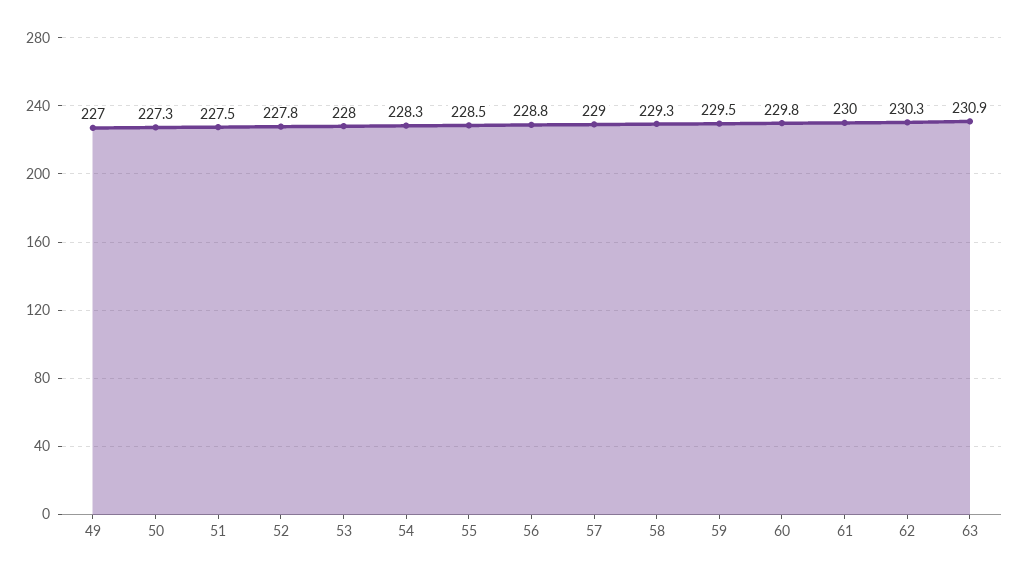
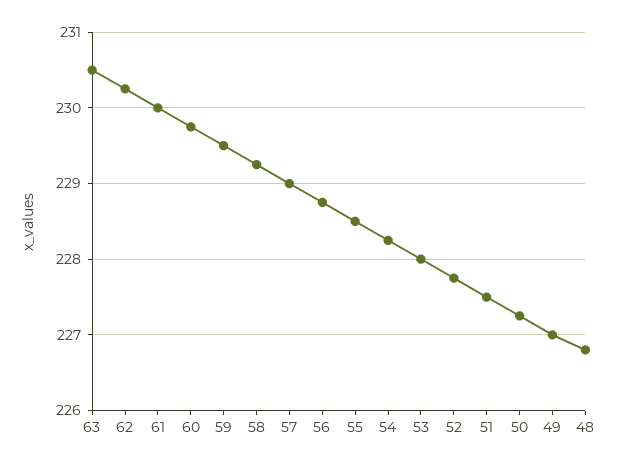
63: 230.9 -> 230.5
48: none -> 226.8

